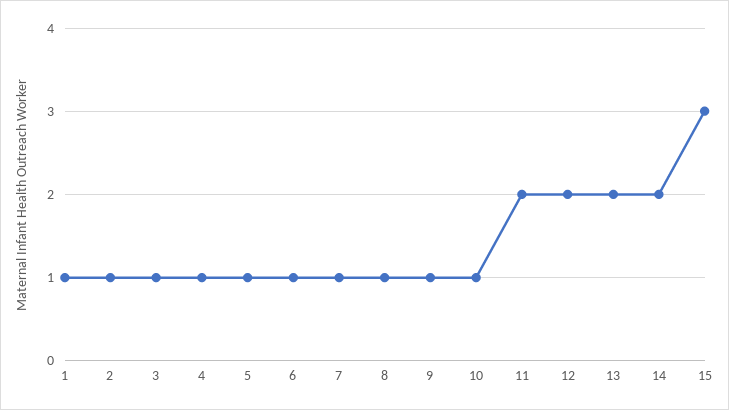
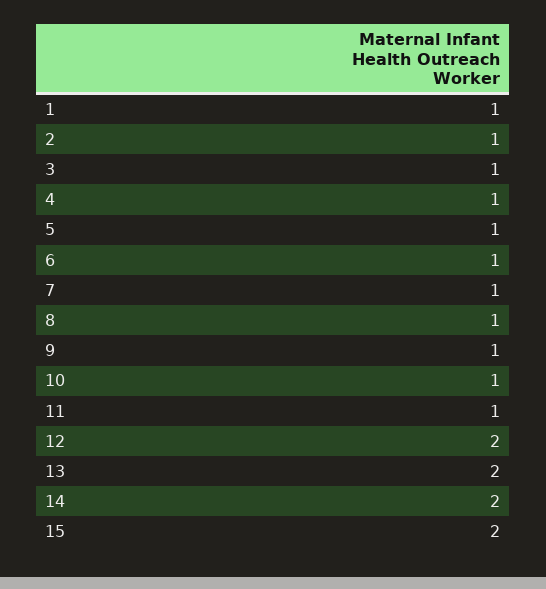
11: 2 -> 1
15: 3 -> 2

